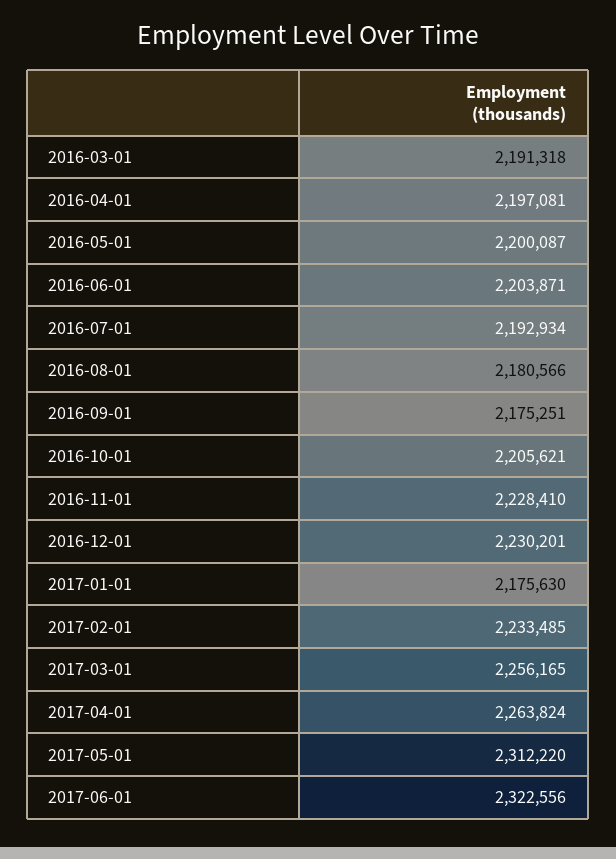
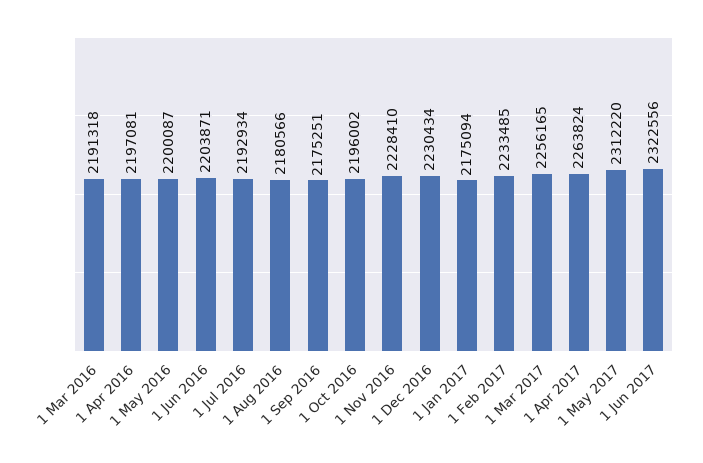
2016-10-01: 2205621 -> 2196002
2016-12-01: 2230201 -> 2230434
2017-01-01: 2175630 -> 2175094

